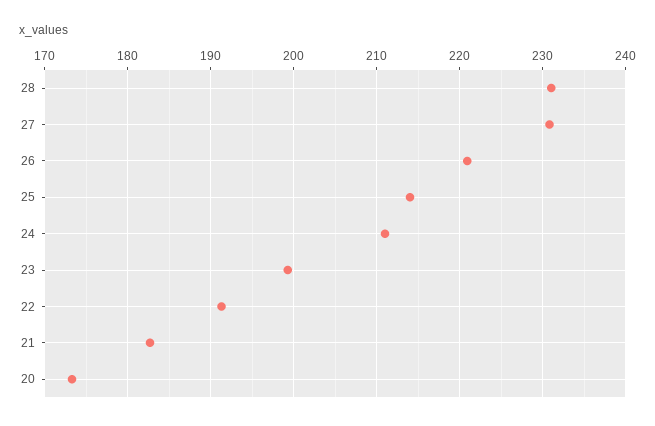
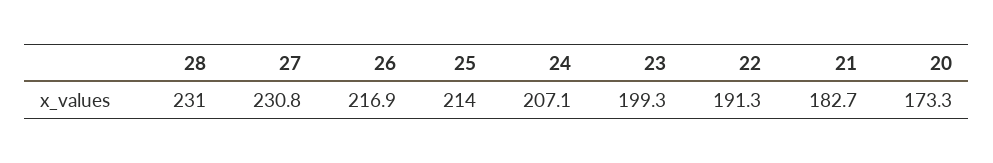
26: 221 -> 216.9
24: 211 -> 207.1

